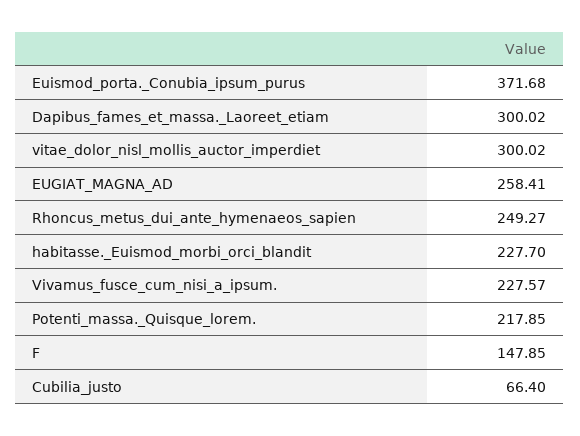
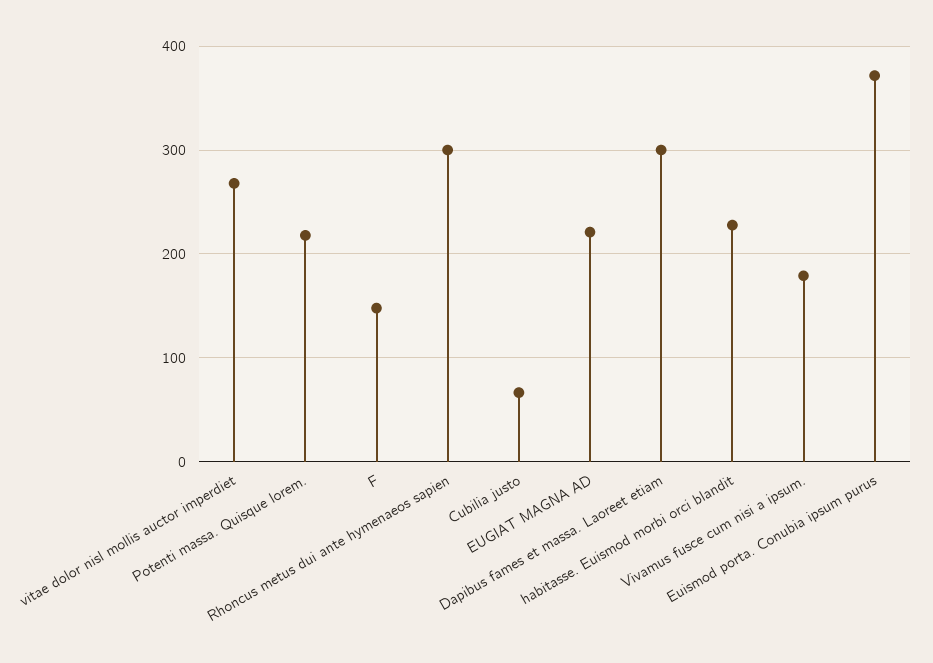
vitae_dolor_nisl_mollis_auctor_imperdiet: 300.02 -> 270
EUGIAT_MAGNA_AD: 258.41 -> 220
Rhoncus_metus_dui_ante_hymenaeos_sapien: 249.27 -> 300
Vivamus_fusce_cum_nisi_a_ipsum.: 227.57 -> 180

